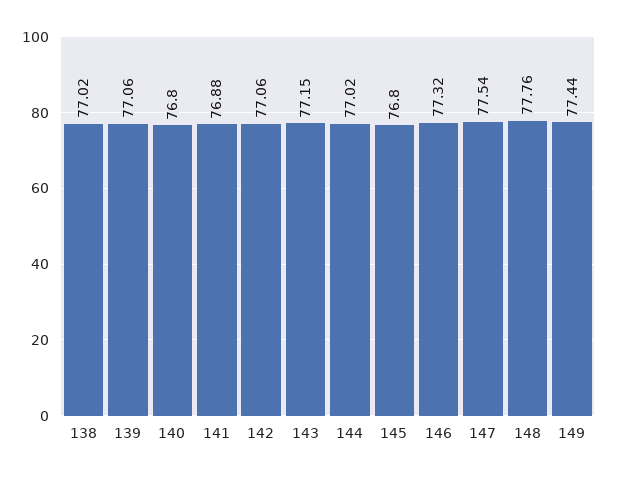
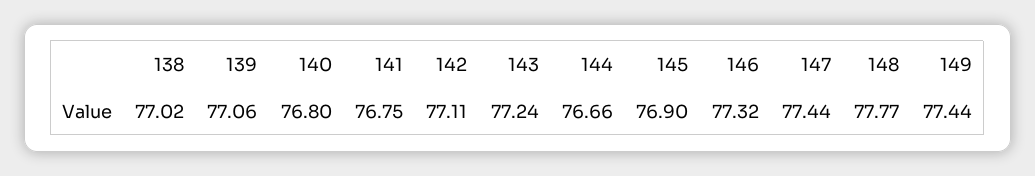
141: 76.88 -> 76.75
142: 77.06 -> 77.11
143: 77.15 -> 77.24
144: 77.02 -> 76.66
145: 76.8 -> 76.9
147: 77.54 -> 77.44
148: 77.76 -> 77.77

